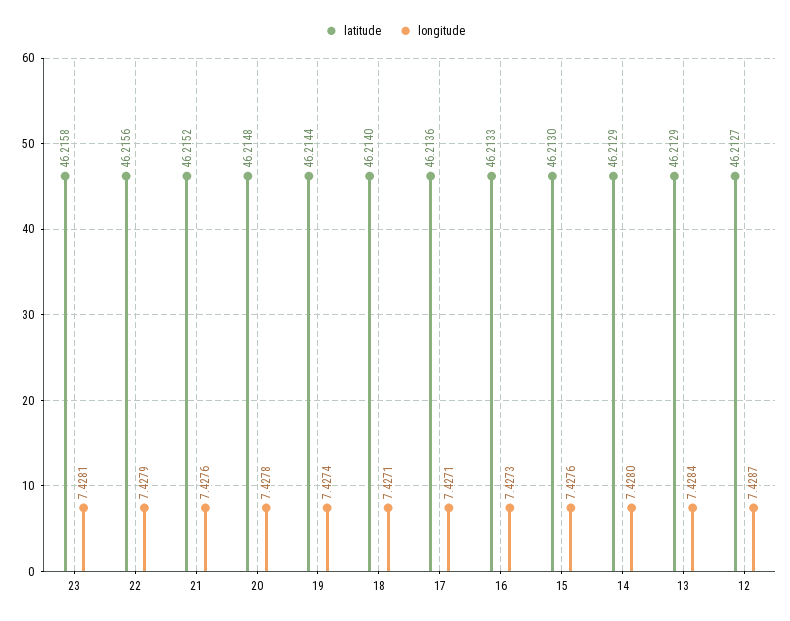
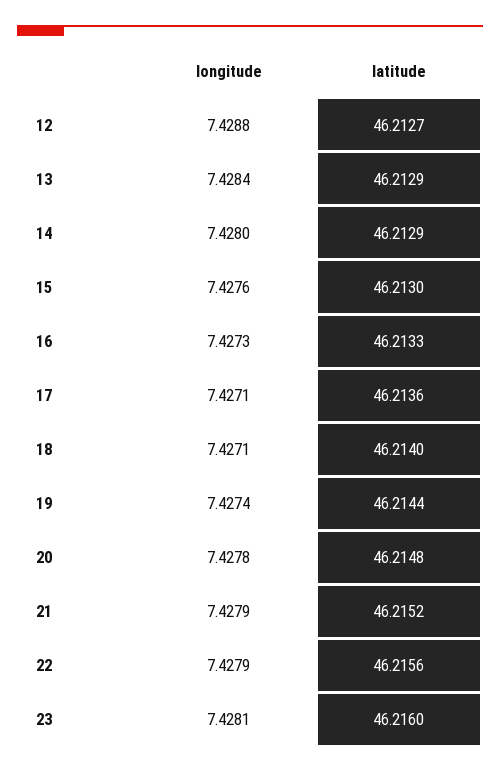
latitude, 23: 46.2158 -> 46.216
longitude, 21: 7.4276 -> 7.4279
longitude, 12: 7.4287 -> 7.4288

